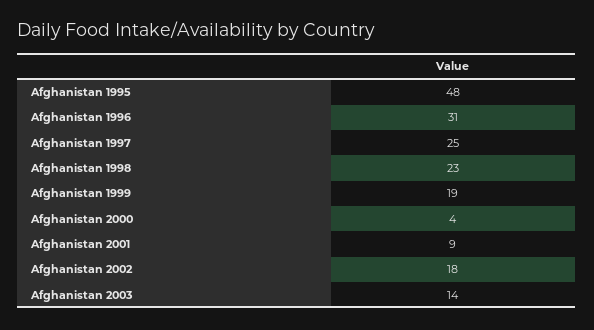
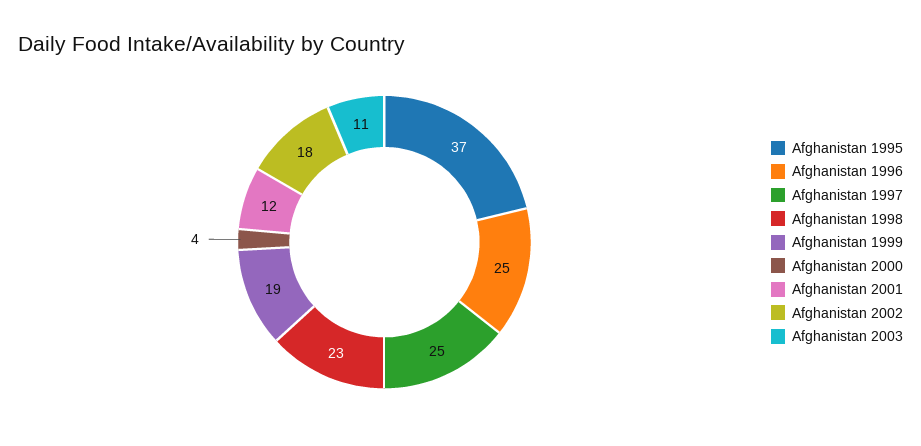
Afghanistan 1995: 48 -> 37
Afghanistan 1996: 31 -> 25
Afghanistan 2001: 9 -> 12
Afghanistan 2003: 14 -> 11

